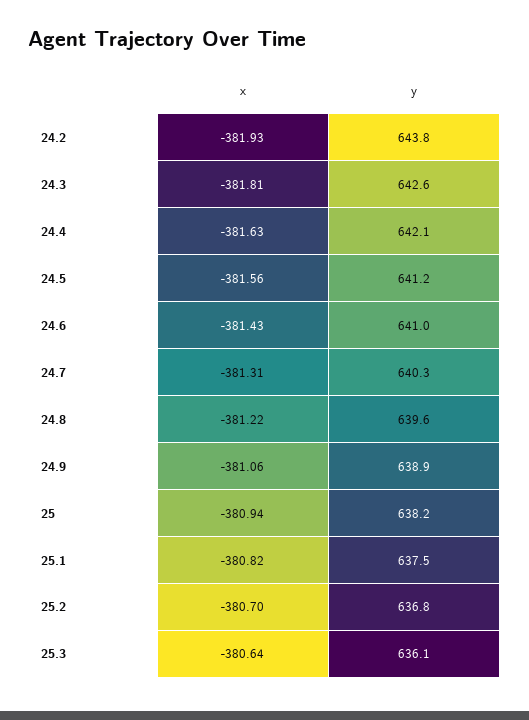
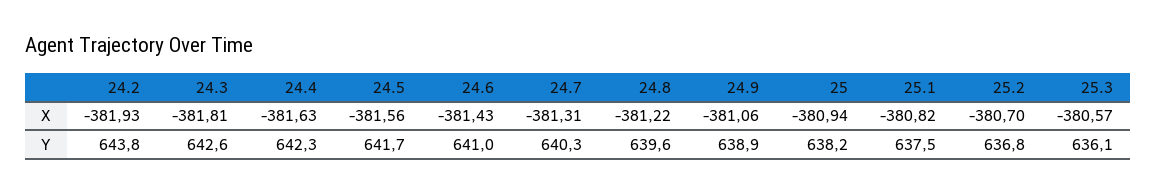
y, 24.4: 642.1 -> 642.3
y, 24.5: 641.2 -> 641.7
x, 25.3: -380.64 -> -380.57

